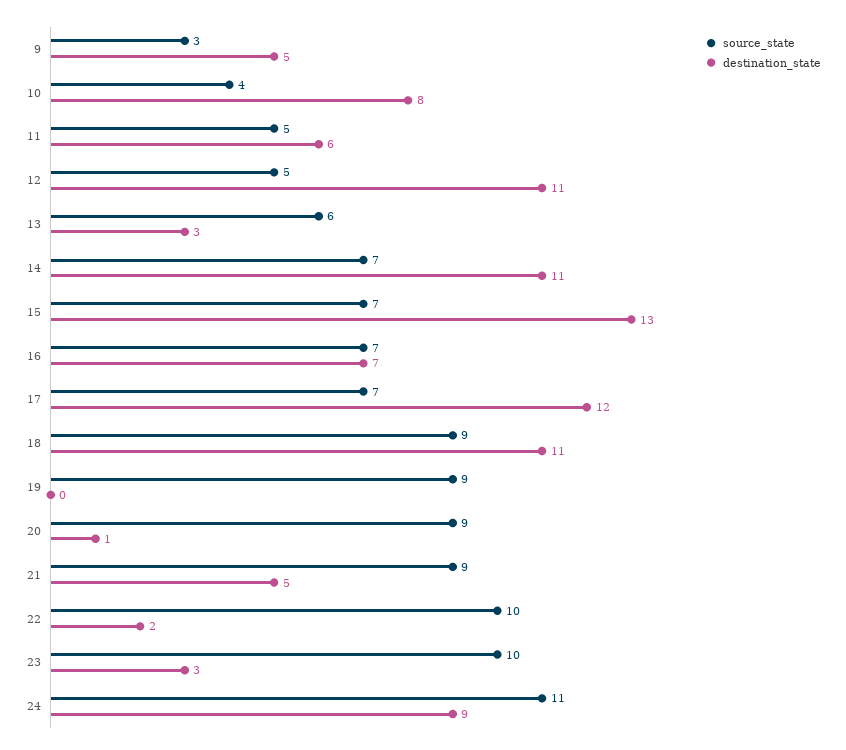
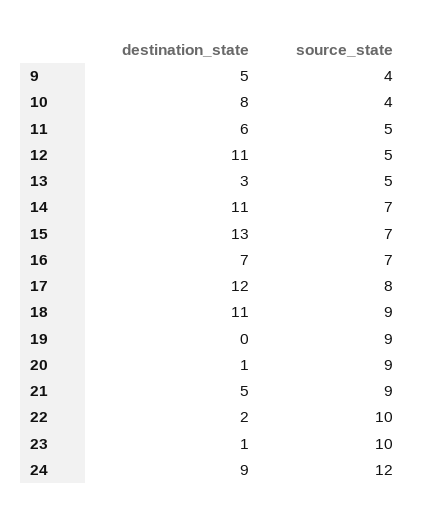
source_state, 9: 3 -> 4
source_state, 13: 6 -> 5
source_state, 17: 7 -> 8
destination_state, 23: 3 -> 1
source_state, 24: 11 -> 12

